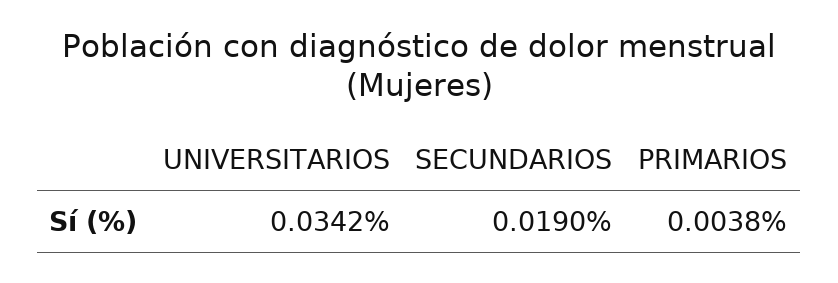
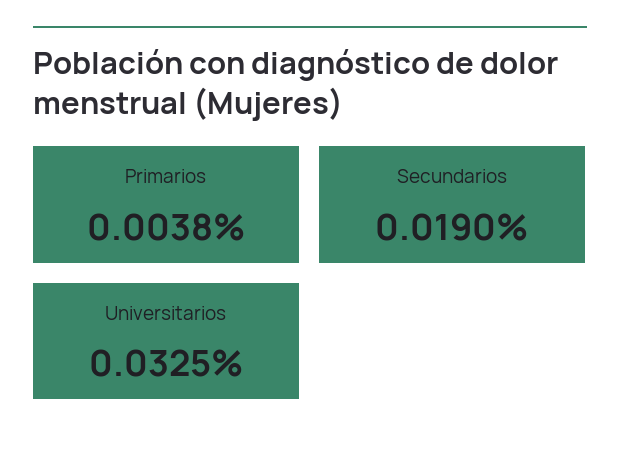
UNIVERSITARIOS: 0.0342 -> 0.0325

